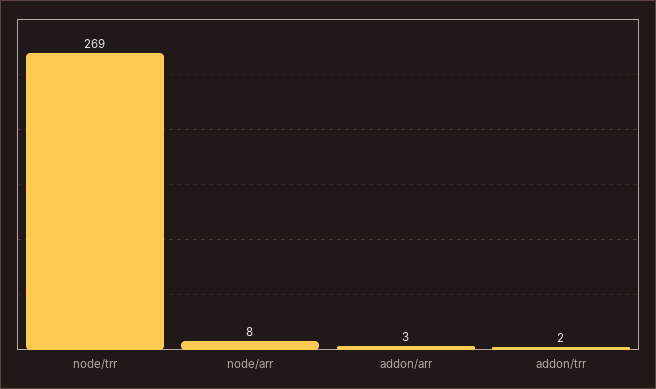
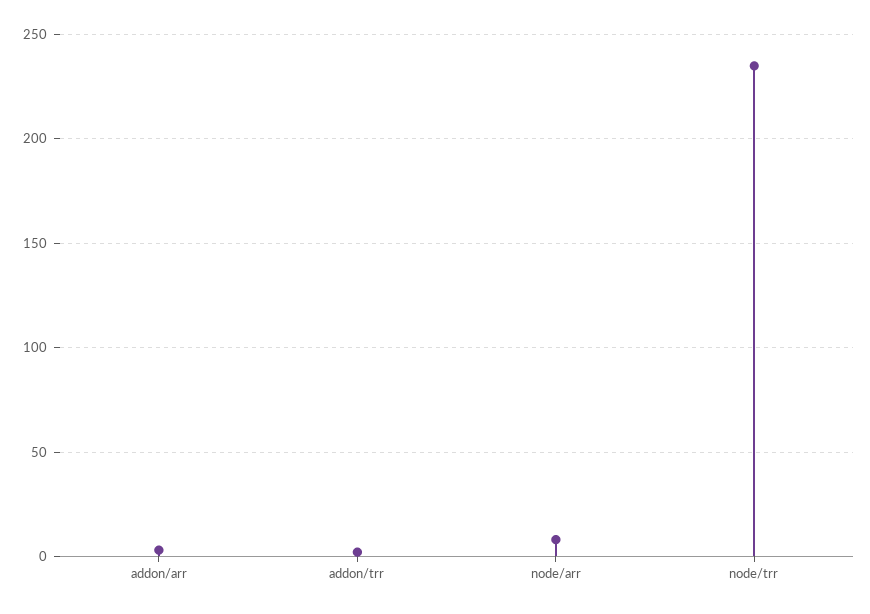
node/trr: 269 -> 235

